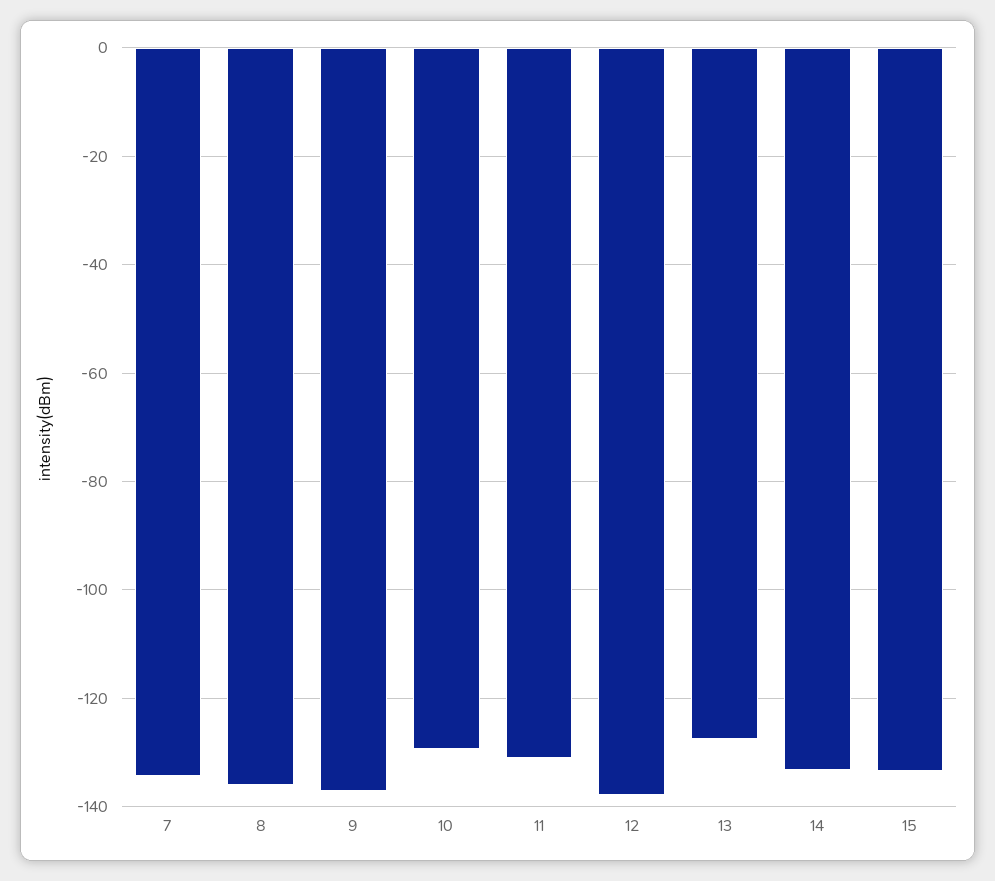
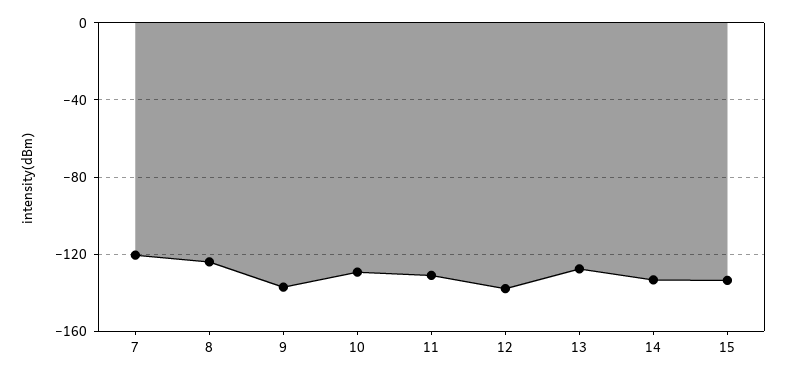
7: -134 -> -120
8: -136 -> -125

